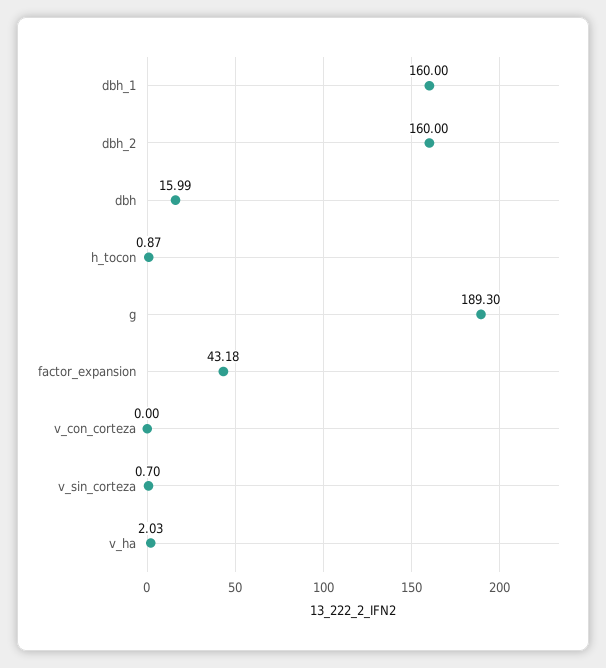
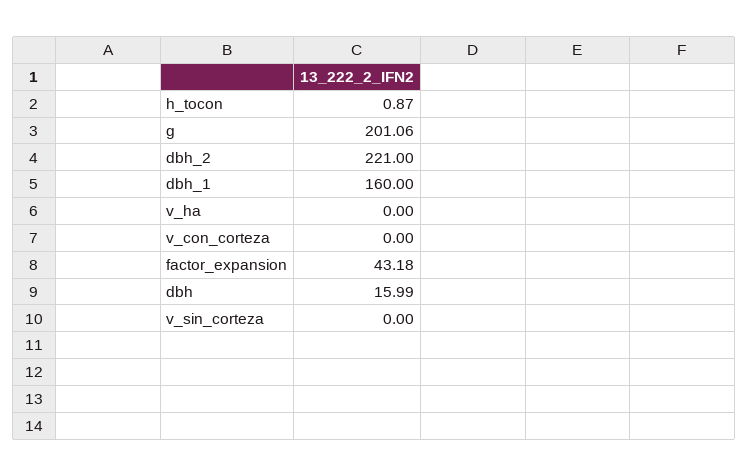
dbh_2: 160 -> 221
g: 189.3 -> 201.06
v_sin_corteza: 0.7 -> 0
v_ha: 2.03 -> 0

